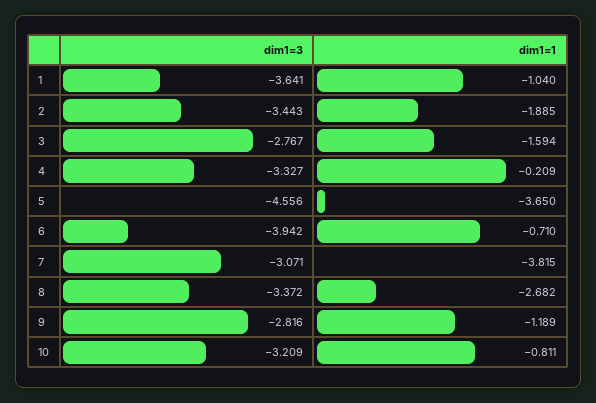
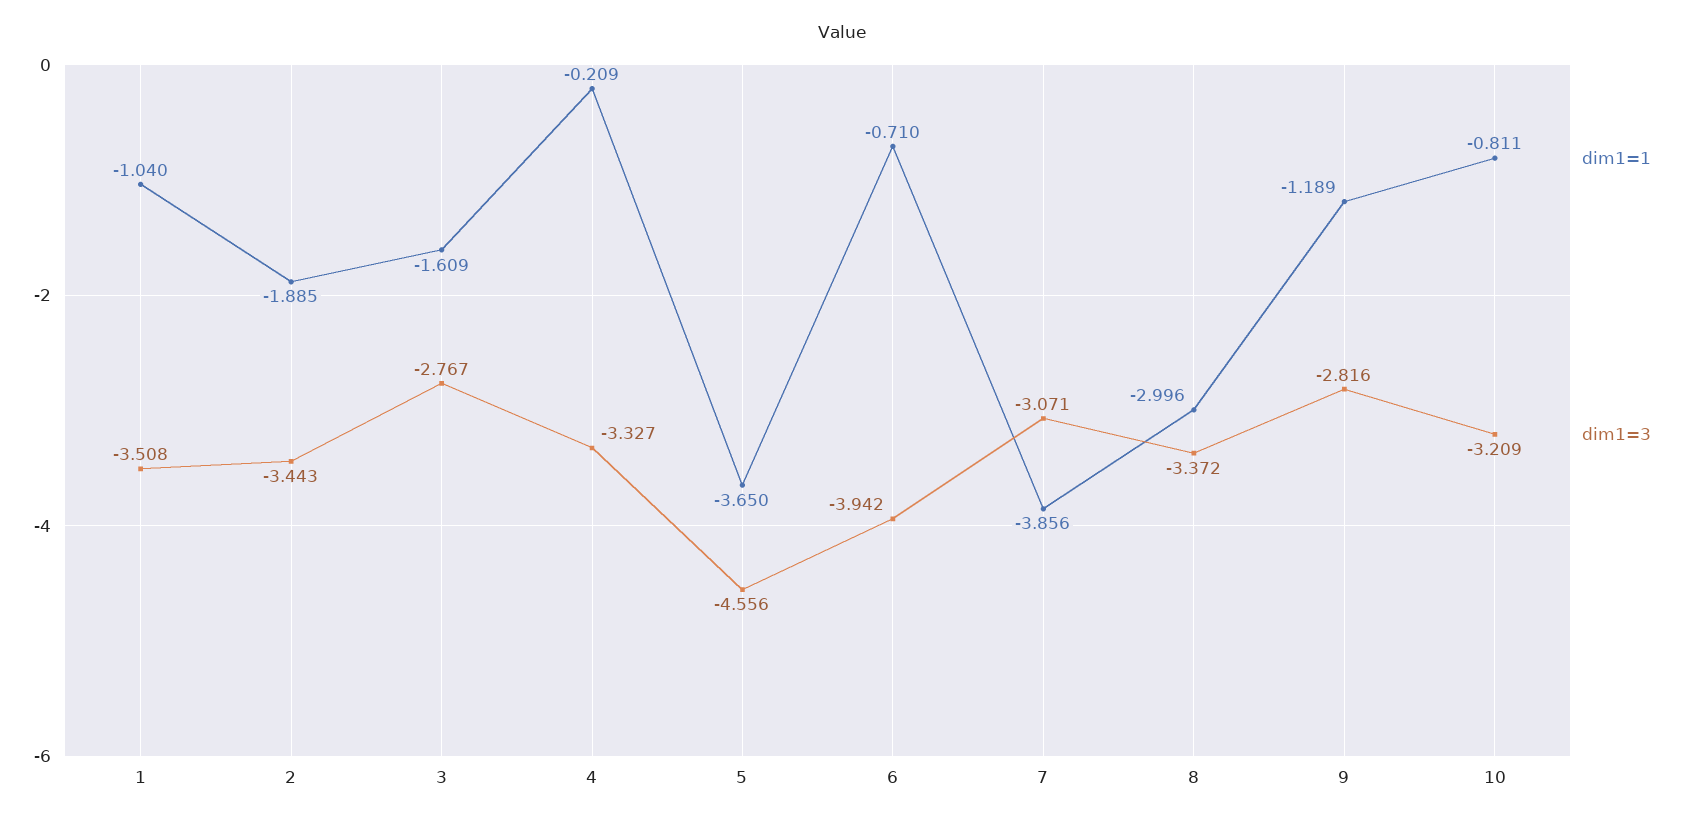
dim1=3, 1: -3.641 -> -3.508
dim1=1, 3: -1.594 -> -1.609
dim1=1, 7: -3.815 -> -3.856
dim1=1, 8: -2.682 -> -2.996

